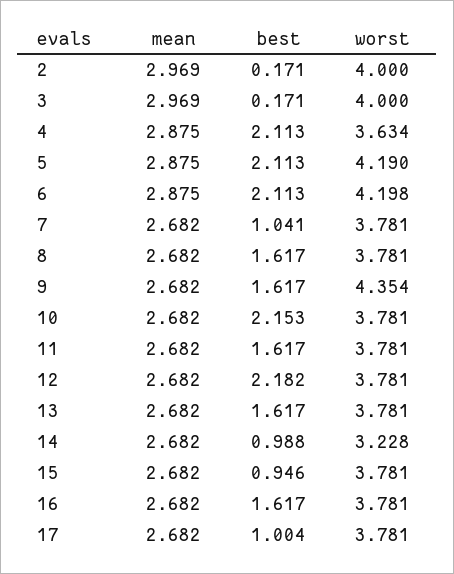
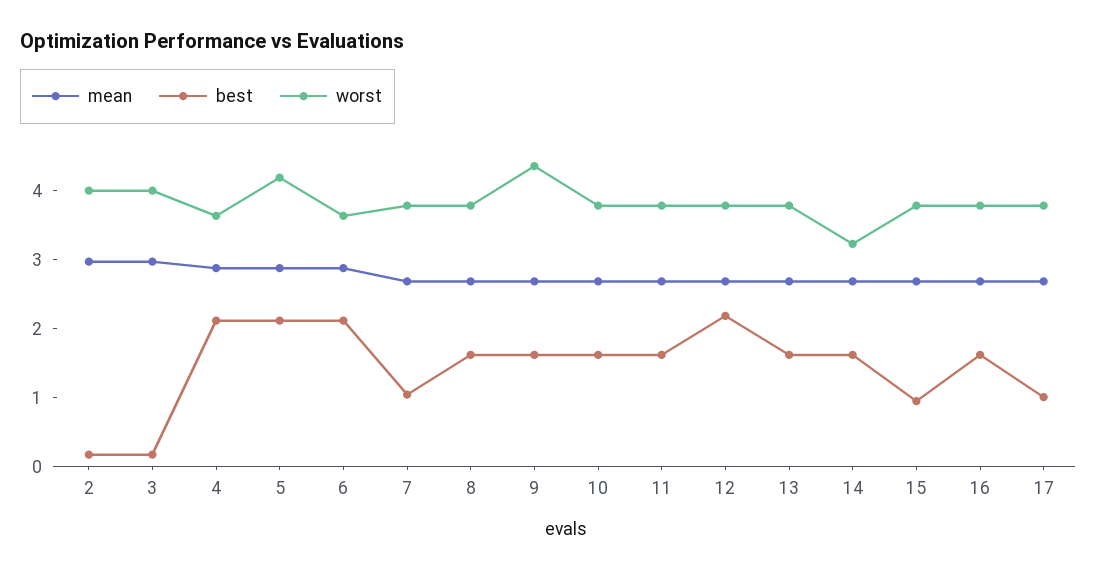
worst, 6: 4.198 -> 3.6
best, 10: 2.153 -> 1.6
best, 14: 0.988 -> 1.6

